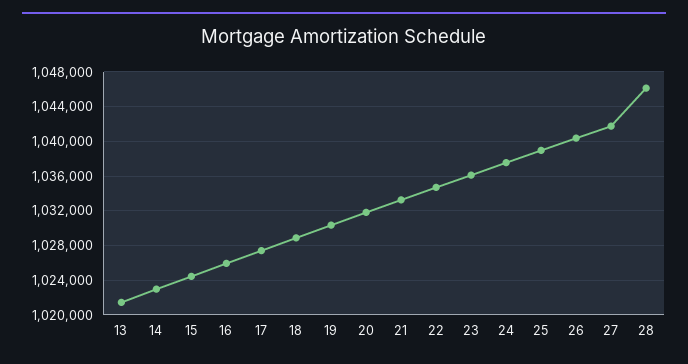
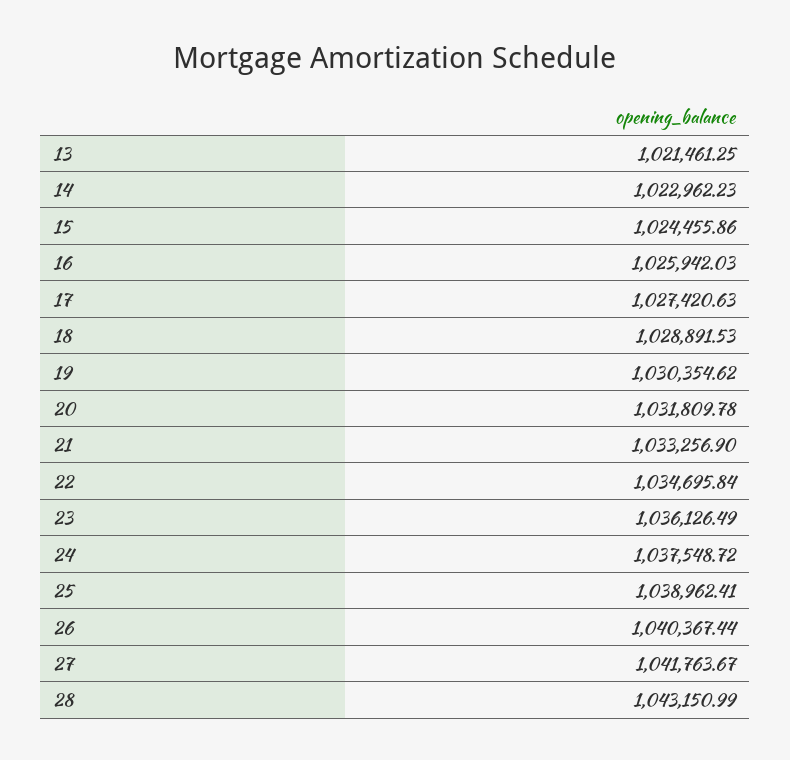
28: 1046000 -> 1043150.99

